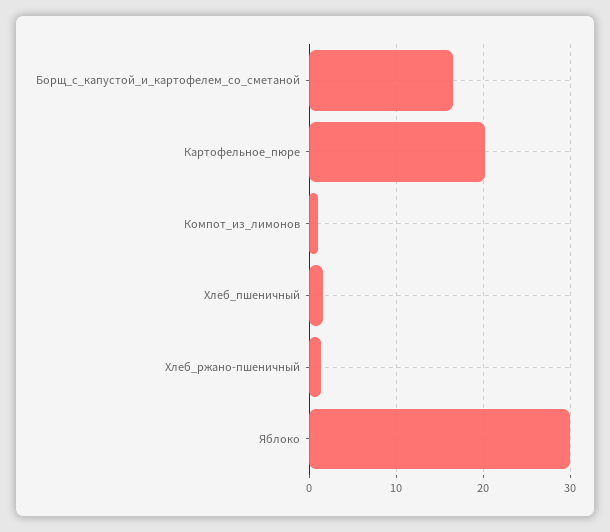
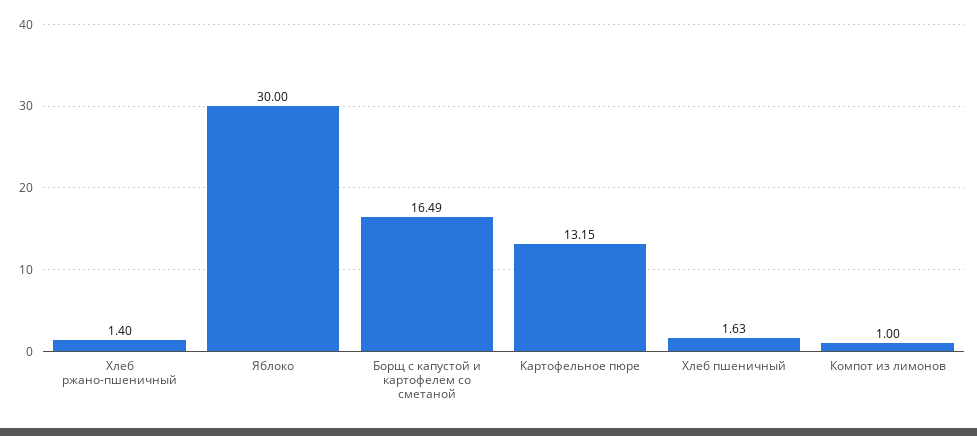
Картофельное_пюре: 20 -> 13.15

